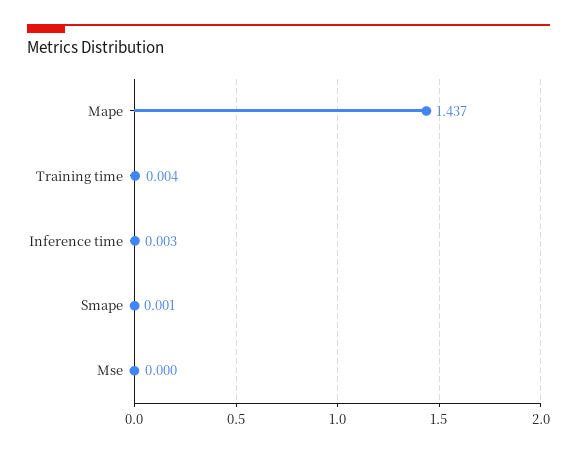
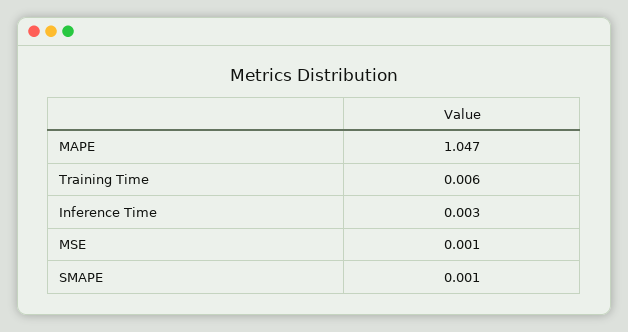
Mape: 1.437 -> 1.047
Training time: 0.004 -> 0.006
Mse: 0 -> 0.001

